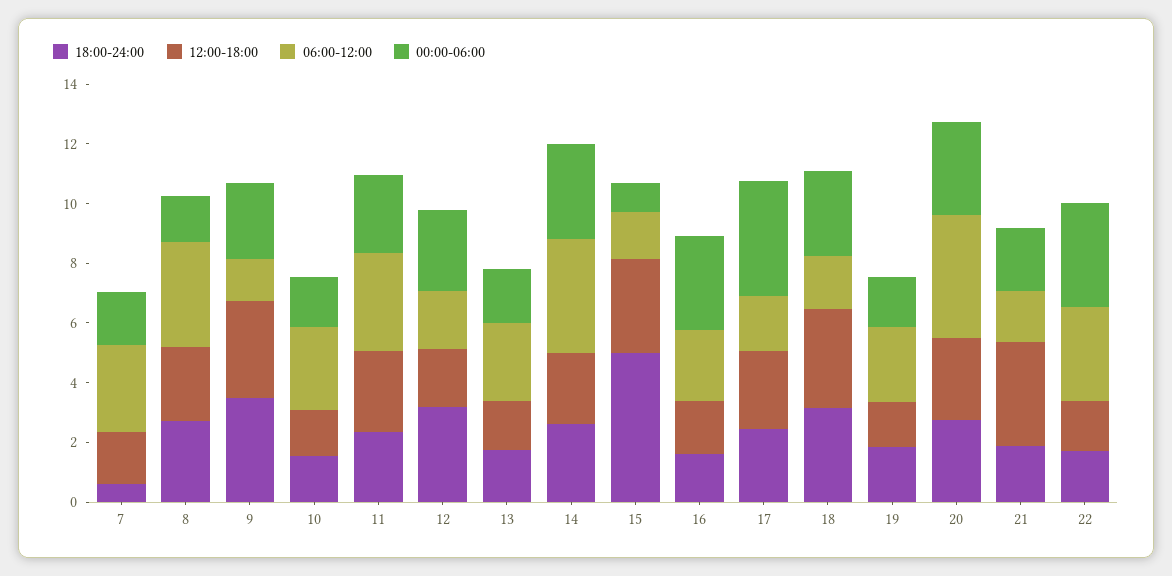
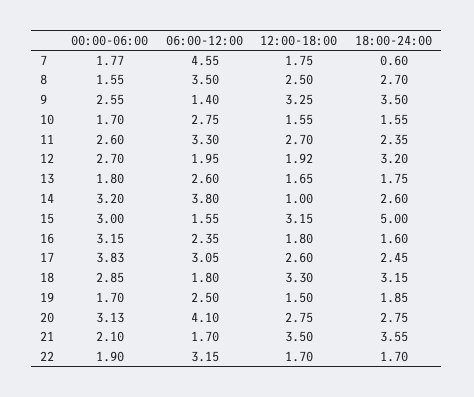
06:00-12:00, 7: 3 -> 4.55
12:00-18:00, 14: 2.5 -> 1
00:00-06:00, 15: 1 -> 3
06:00-12:00, 17: 2 -> 3.05
18:00-24:00, 21: 2 -> 3.55
00:00-06:00, 22: 3.5 -> 1.9

